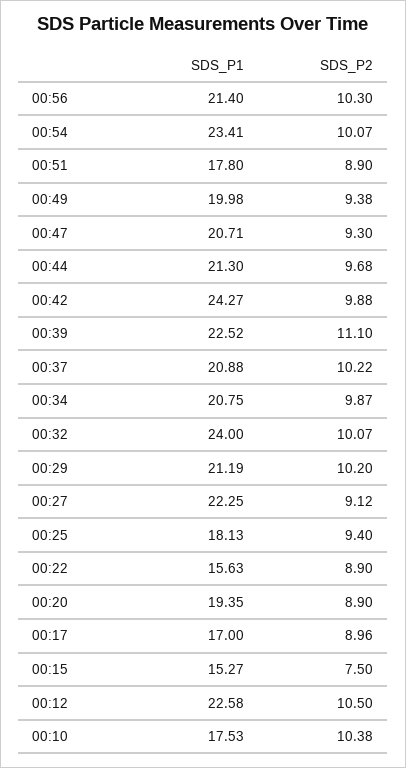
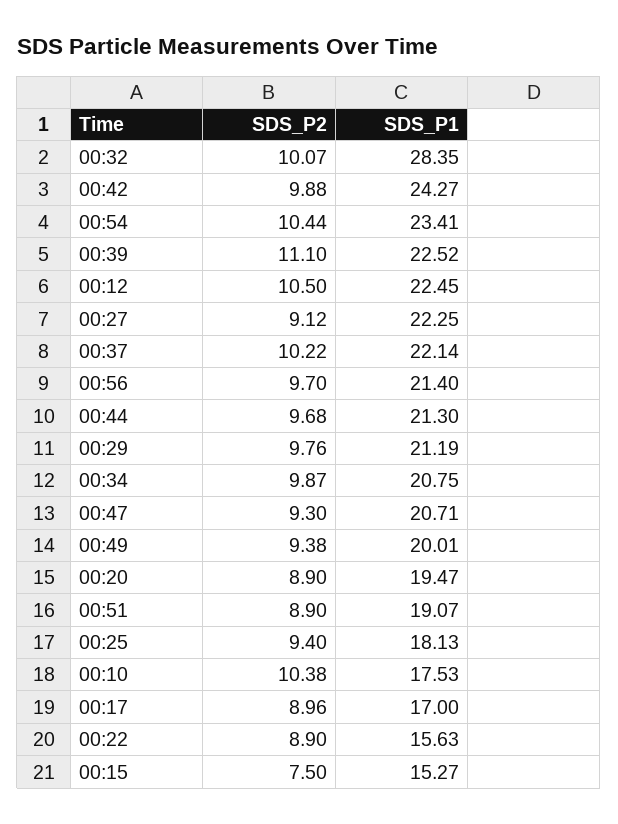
SDS_P2, 00:56: 10.3 -> 9.7
SDS_P2, 00:54: 10.07 -> 10.44
SDS_P1, 00:51: 17.8 -> 19.07
SDS_P1, 00:49: 19.98 -> 20.01
SDS_P1, 00:37: 20.88 -> 22.14
SDS_P1, 00:32: 24 -> 28.35
SDS_P2, 00:29: 10.2 -> 9.76
SDS_P1, 00:20: 19.35 -> 19.47
SDS_P1, 00:12: 22.58 -> 22.45

